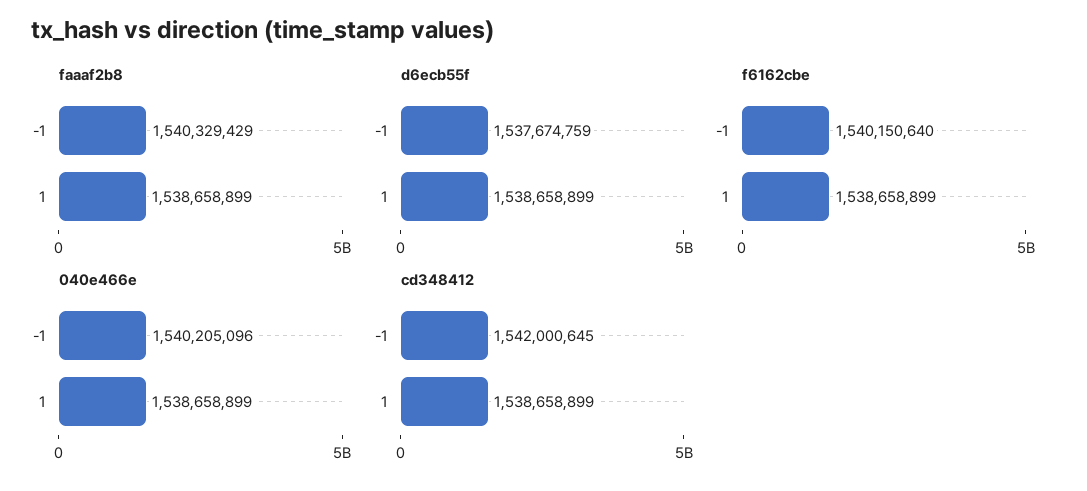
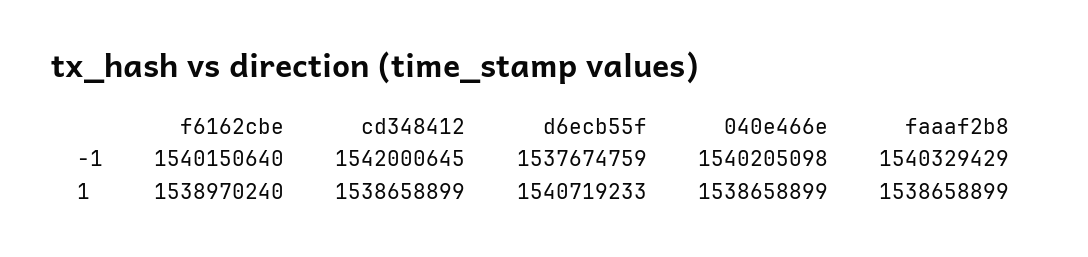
d6ecb55f, 1: 1538658899 -> 1540719233
f6162cbe, 1: 1538658899 -> 1538970240
040e466e, -1: 1540205096 -> 1540205098

